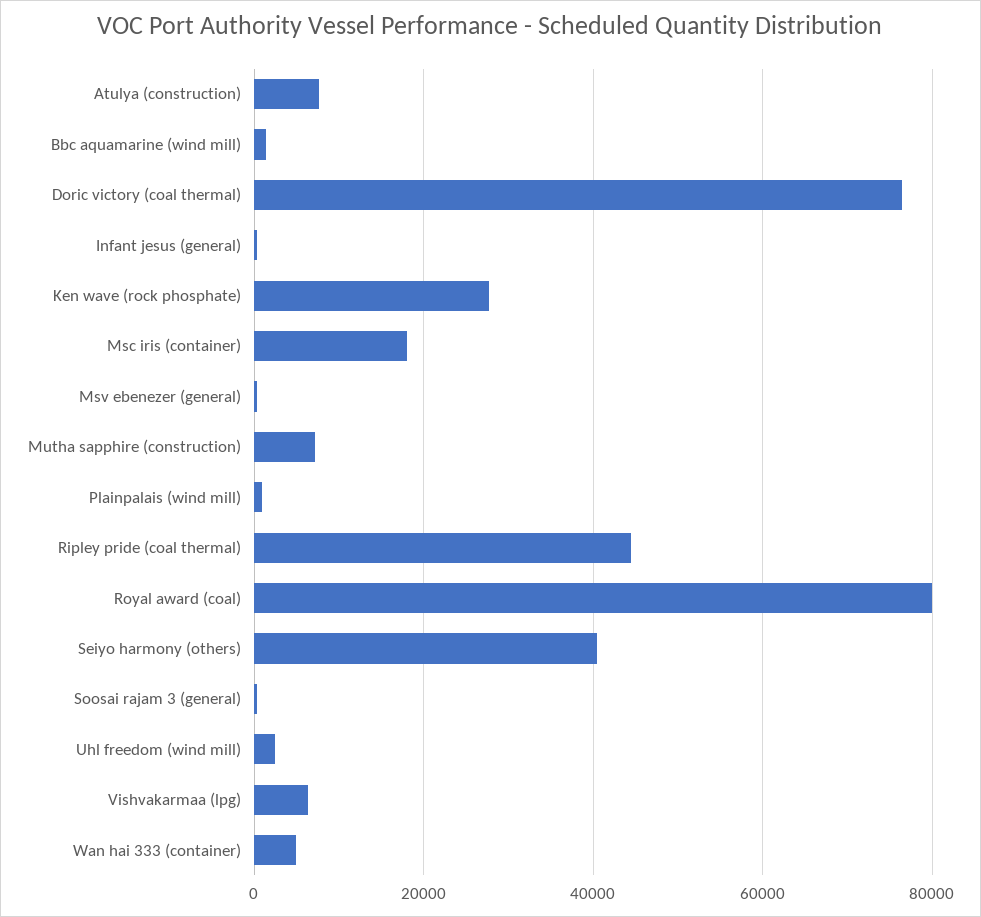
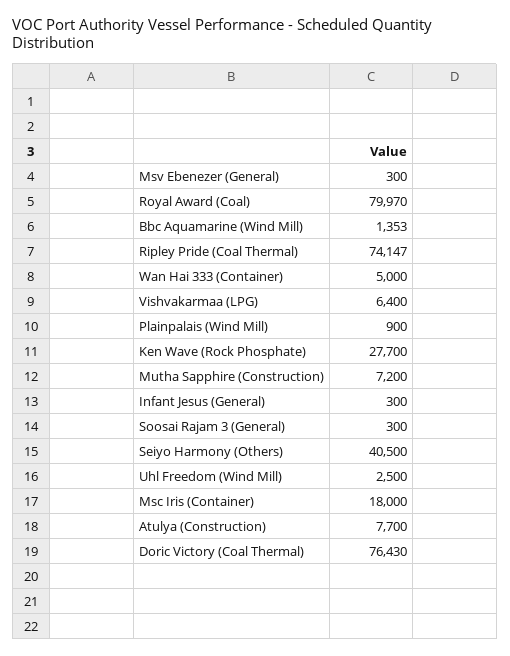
Ripley pride (coal thermal): 44000 -> 74147

